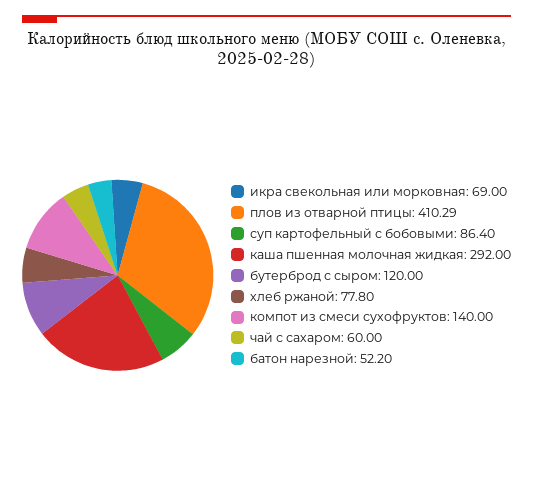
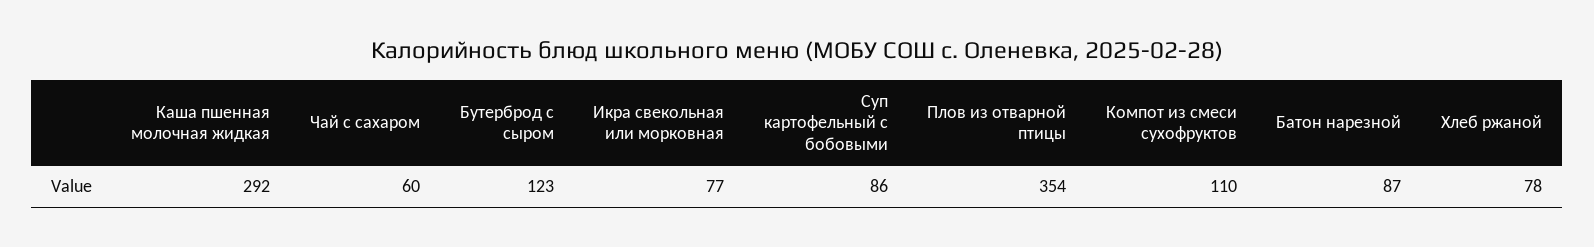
икра свекольная или морковная: 69 -> 77
плов из отварной птицы: 410.29 -> 354
бутерброд с сыром: 120 -> 123
компот из смеси сухофруктов: 140 -> 110
батон нарезной: 52.2 -> 87

